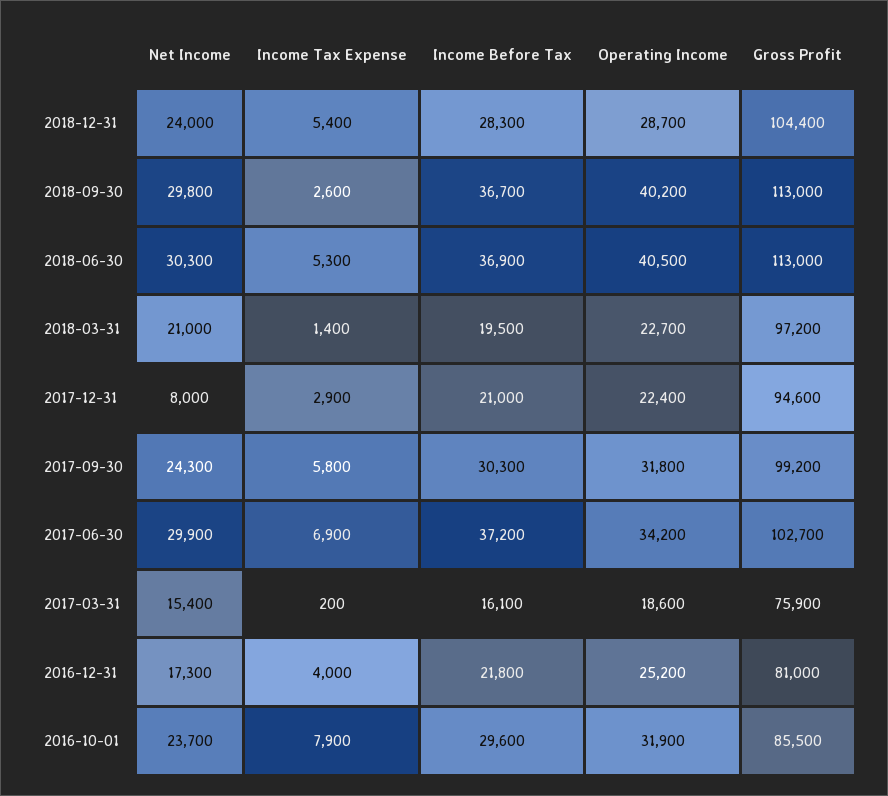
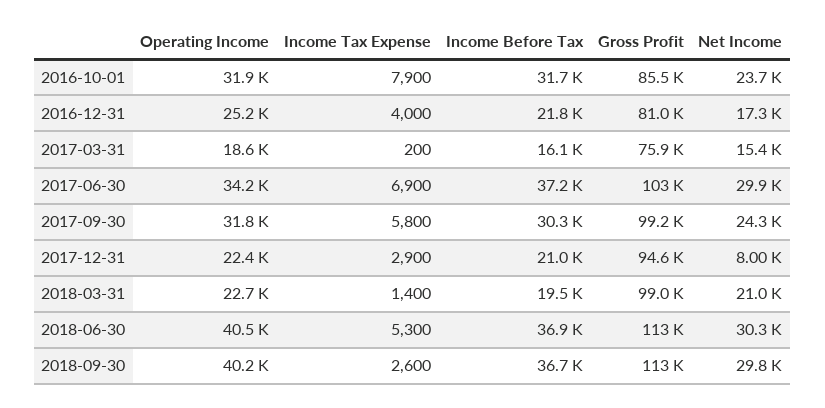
Net Income, 2018-12-31: 24000 -> none
Income Tax Expense, 2018-12-31: 5400 -> none
Income Before Tax, 2018-12-31: 28300 -> none
Operating Income, 2018-12-31: 28700 -> none
Gross Profit, 2018-12-31: 104400 -> none
Gross Profit, 2018-03-31: 97200 -> 99000
Income Before Tax, 2016-10-01: 29600 -> 31700

